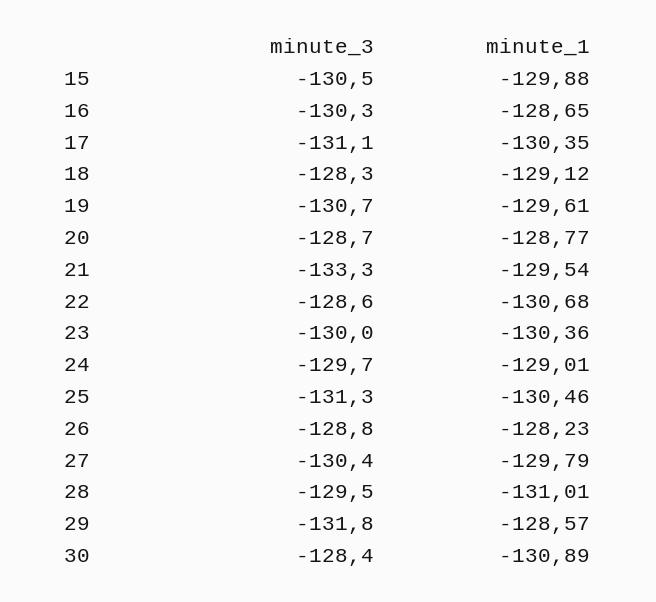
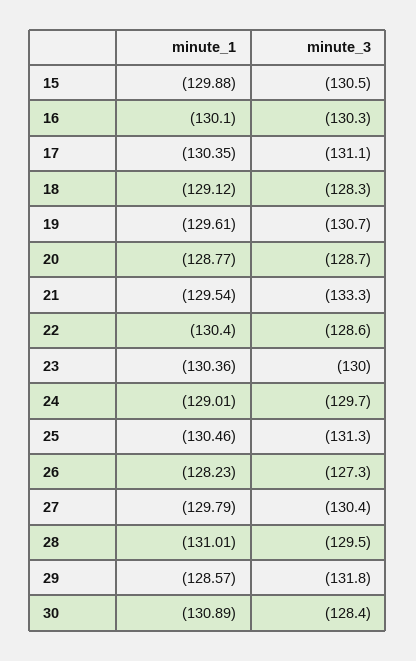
minute_1, 16: -128.65 -> -130.1
minute_1, 22: -130.68 -> -130.4
minute_3, 26: -128.8 -> -127.3

